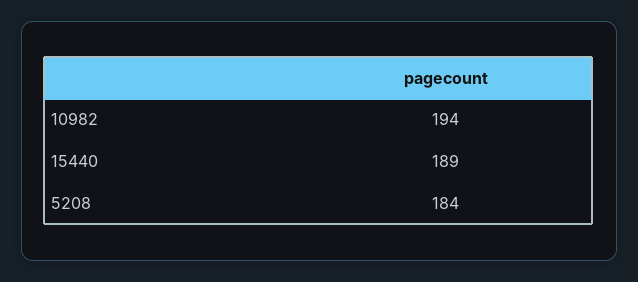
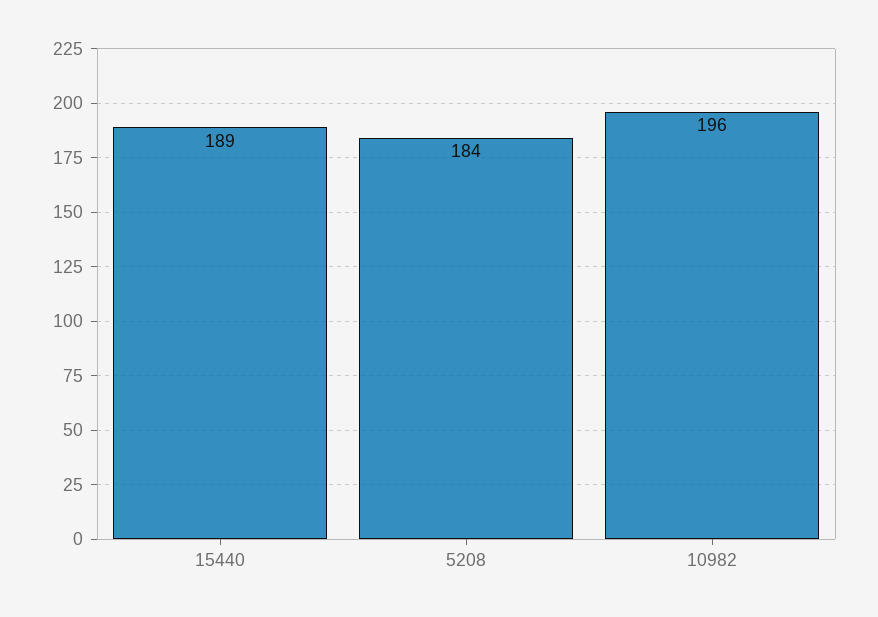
10982: 194 -> 196

